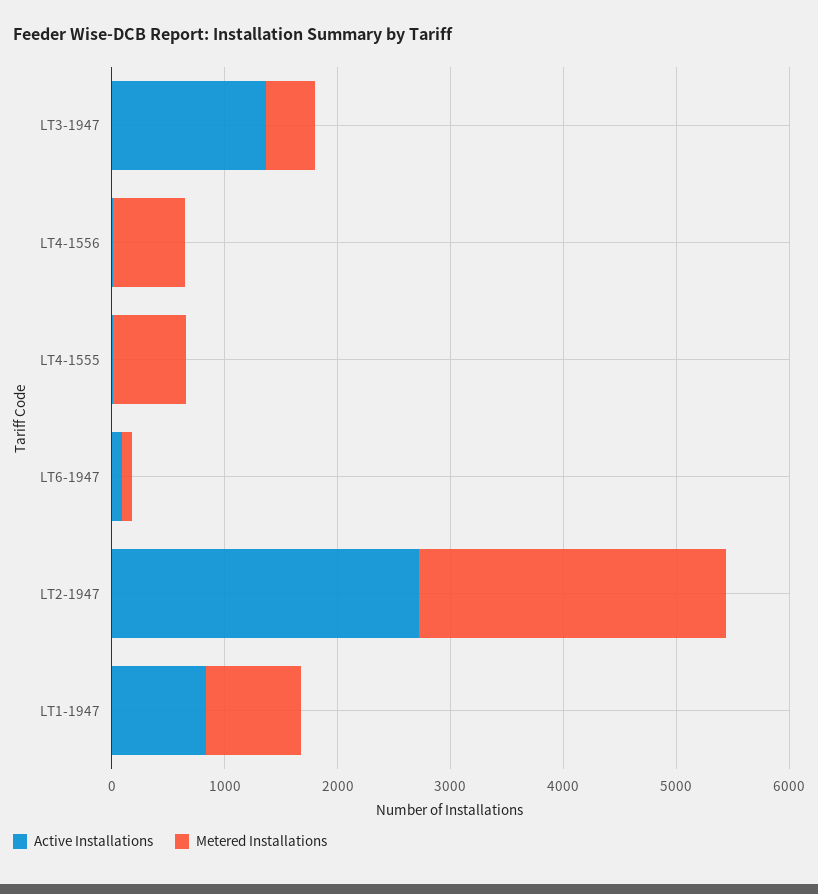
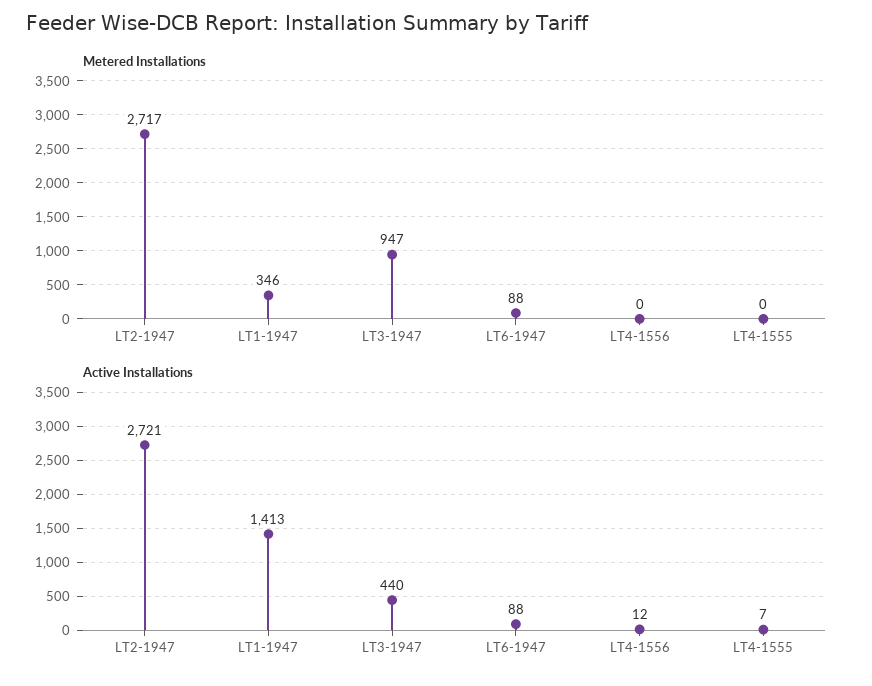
Active Installations, LT3-1947: 1400 -> 440
Metered Installations, LT3-1947: 400 -> 947
Metered Installations, LT4-1556: 600 -> 0
Metered Installations, LT4-1555: 600 -> 0
Active Installations, LT1-1947: 800 -> 1413
Metered Installations, LT1-1947: 800 -> 346

